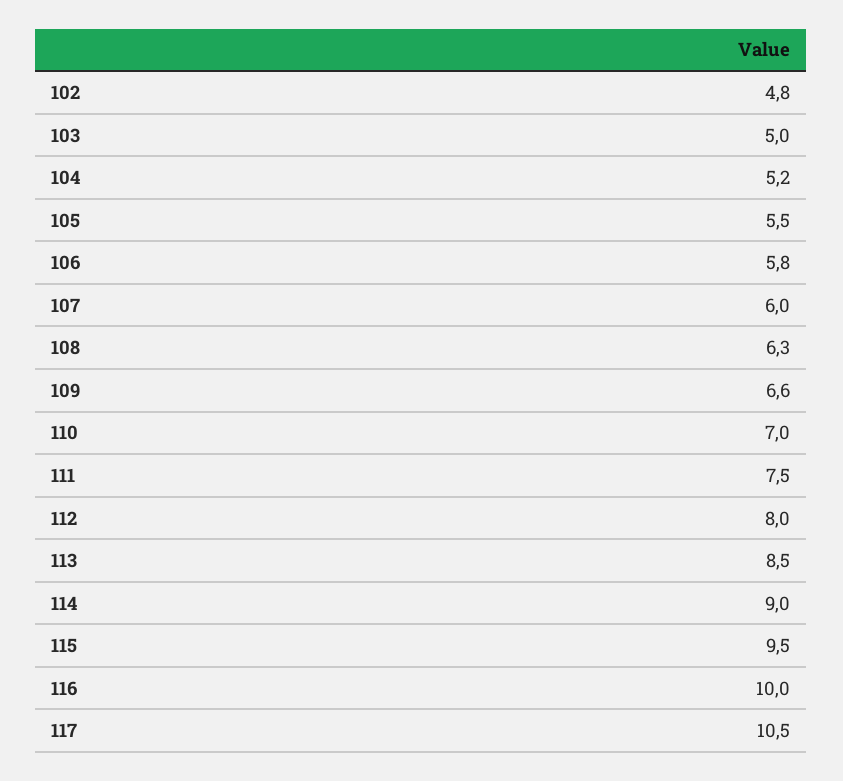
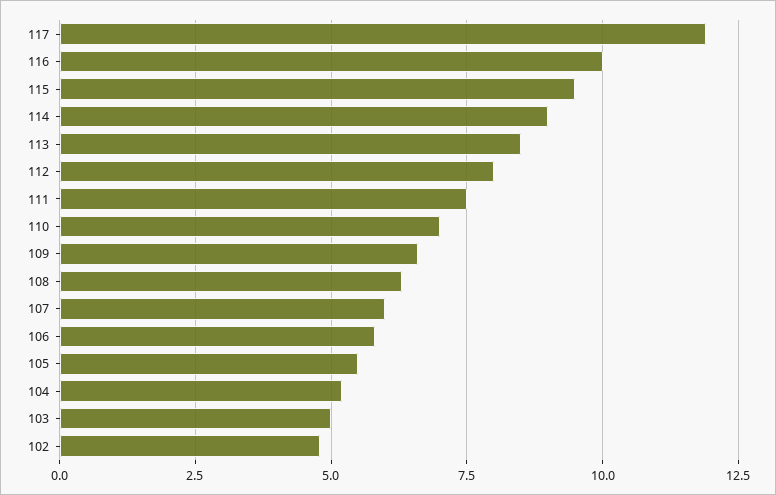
117: 10.5 -> 12

